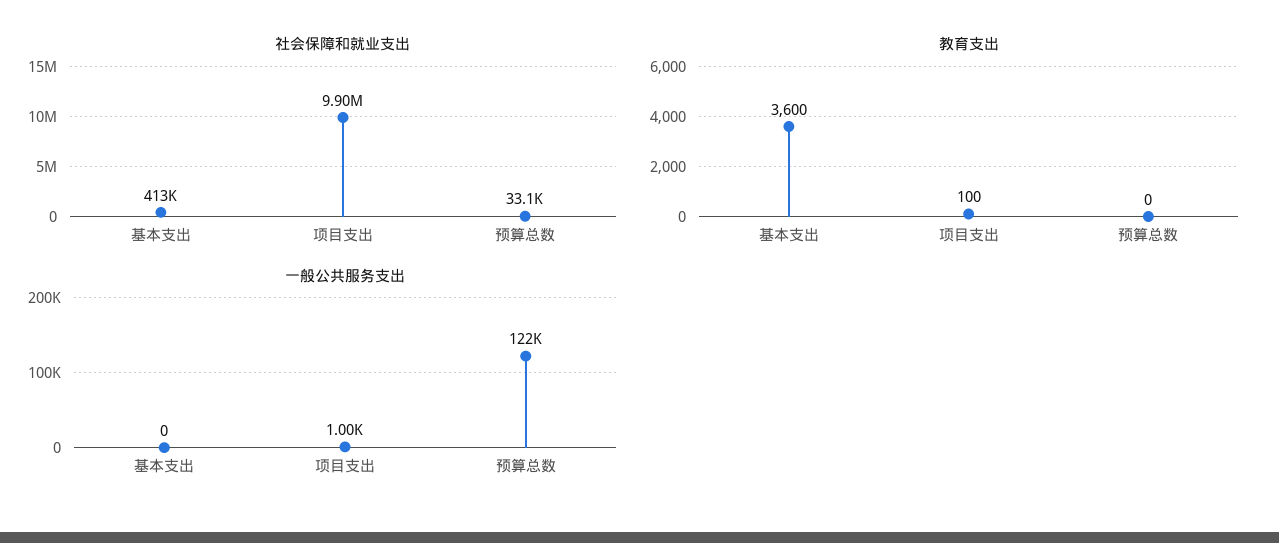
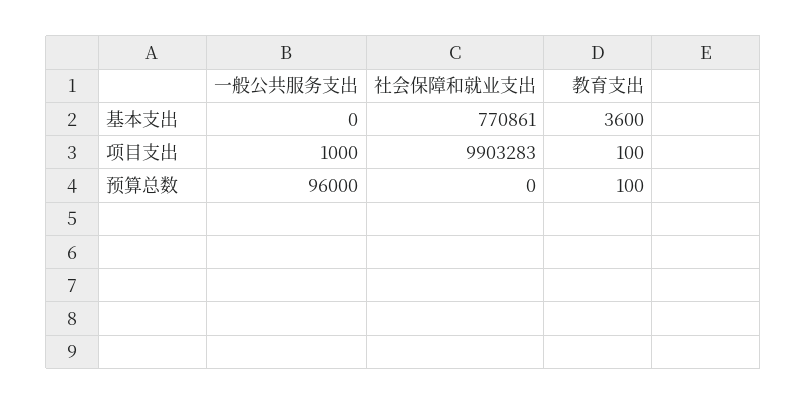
社会保障和就业支出, 基本支出: 413000 -> 770861
社会保障和就业支出, 预算总数: 33100 -> 0
教育支出, 预算总数: 0 -> 100
一般公共服务支出, 预算总数: 122000 -> 96000

